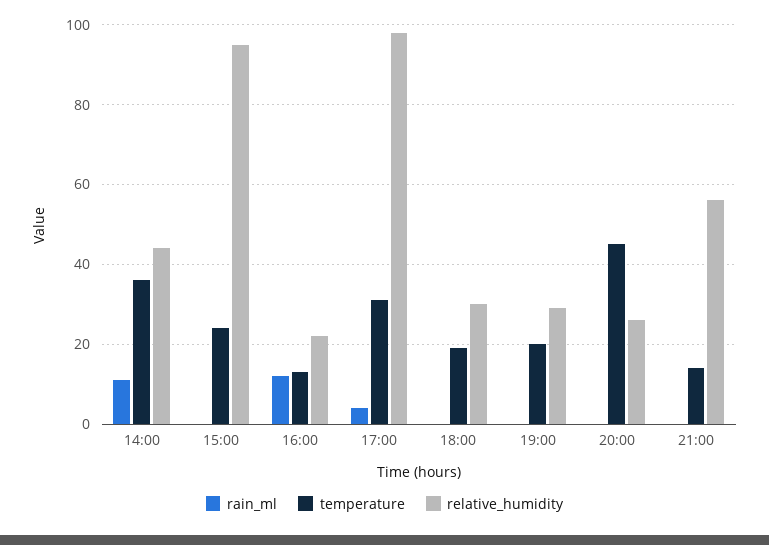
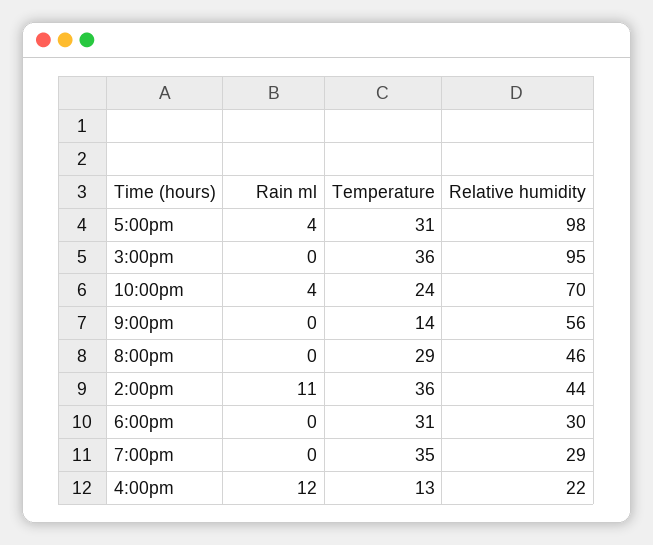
temperature, 15:00: 25 -> 36
temperature, 18:00: 20 -> 31
temperature, 19:00: 20 -> 35
temperature, 20:00: 45 -> 29
relative_humidity, 20:00: 25 -> 46
rain_ml, 10:00pm: none -> 4
temperature, 10:00pm: none -> 24
relative_humidity, 10:00pm: none -> 70

